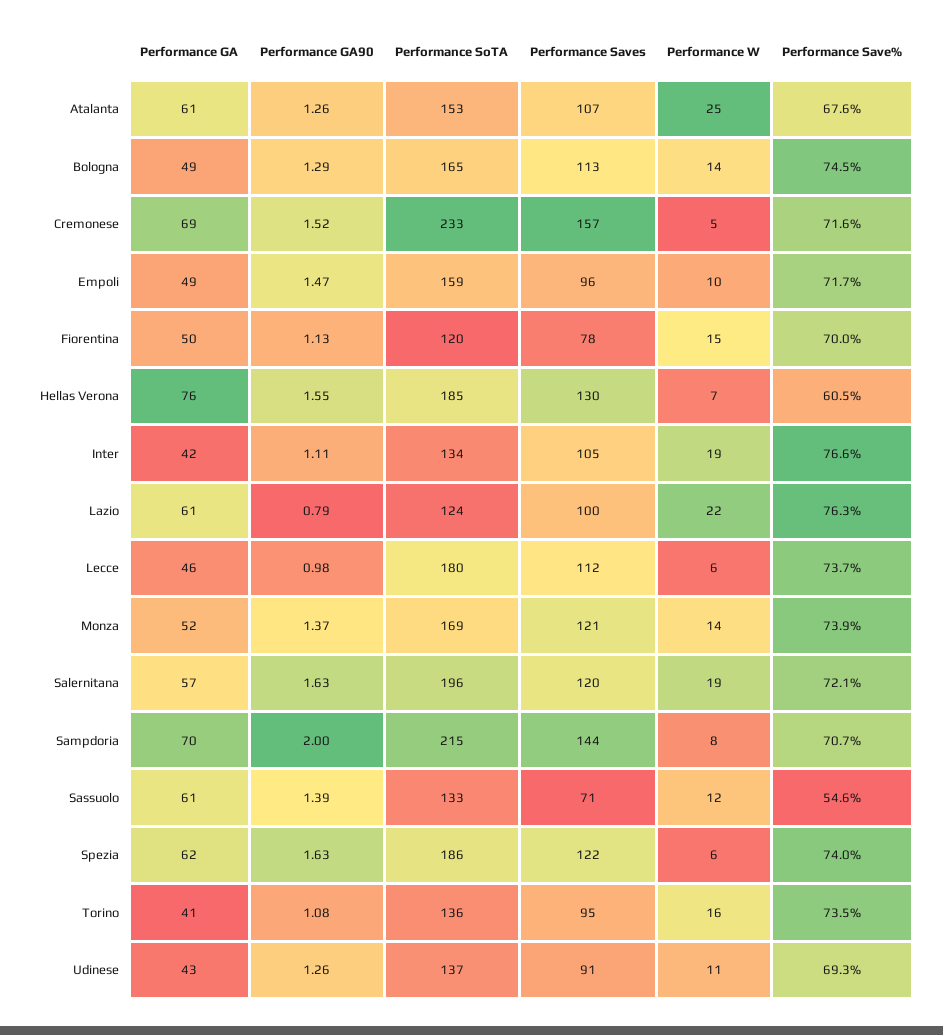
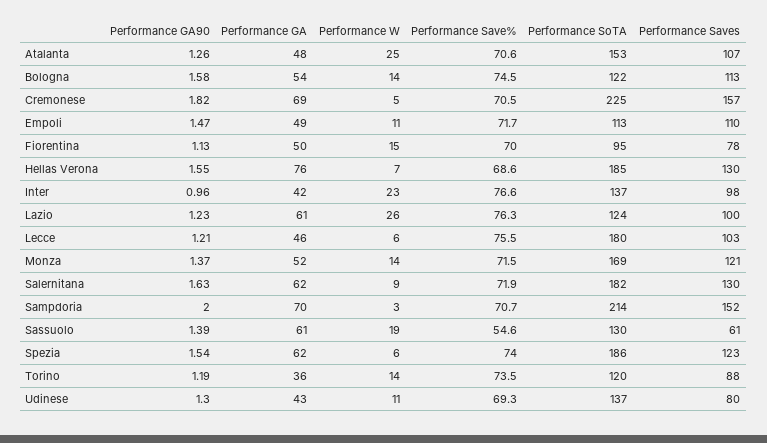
Performance GA, Atalanta: 61 -> 48
Performance Save%, Atalanta: 67.6 -> 70.6
Performance GA, Bologna: 49 -> 54
Performance GA90, Bologna: 1.29 -> 1.58
Performance SoTA, Bologna: 165 -> 122
Performance GA90, Cremonese: 1.52 -> 1.82
Performance SoTA, Cremonese: 233 -> 225
Performance Save%, Cremonese: 71.6 -> 70.5
Performance SoTA, Empoli: 159 -> 113
Performance Saves, Empoli: 96 -> 110
Performance W, Empoli: 10 -> 11
Performance SoTA, Fiorentina: 120 -> 95
Performance Save%, Hellas Verona: 60.5 -> 68.6
Performance GA90, Inter: 1.11 -> 0.96
Performance SoTA, Inter: 134 -> 137
Performance Saves, Inter: 105 -> 98
Performance W, Inter: 19 -> 23
Performance GA90, Lazio: 0.79 -> 1.23
Performance W, Lazio: 22 -> 26
Performance GA90, Lecce: 0.98 -> 1.21
Performance Saves, Lecce: 112 -> 103
Performance Save%, Lecce: 73.7 -> 75.5
Performance Save%, Monza: 73.9 -> 71.5
Performance GA, Salernitana: 57 -> 62
Performance SoTA, Salernitana: 196 -> 182
Performance Saves, Salernitana: 120 -> 130
Performance W, Salernitana: 19 -> 9
Performance Save%, Salernitana: 72.1 -> 71.9
Performance SoTA, Sampdoria: 215 -> 214
Performance Saves, Sampdoria: 144 -> 152
Performance W, Sampdoria: 8 -> 3
Performance SoTA, Sassuolo: 133 -> 130
Performance Saves, Sassuolo: 71 -> 61
Performance W, Sassuolo: 12 -> 19
Performance GA90, Spezia: 1.63 -> 1.54
Performance Saves, Spezia: 122 -> 123
Performance GA, Torino: 41 -> 36
Performance GA90, Torino: 1.08 -> 1.19
Performance SoTA, Torino: 136 -> 120
Performance Saves, Torino: 95 -> 88
Performance W, Torino: 16 -> 14
Performance GA90, Udinese: 1.26 -> 1.3
Performance Saves, Udinese: 91 -> 80

